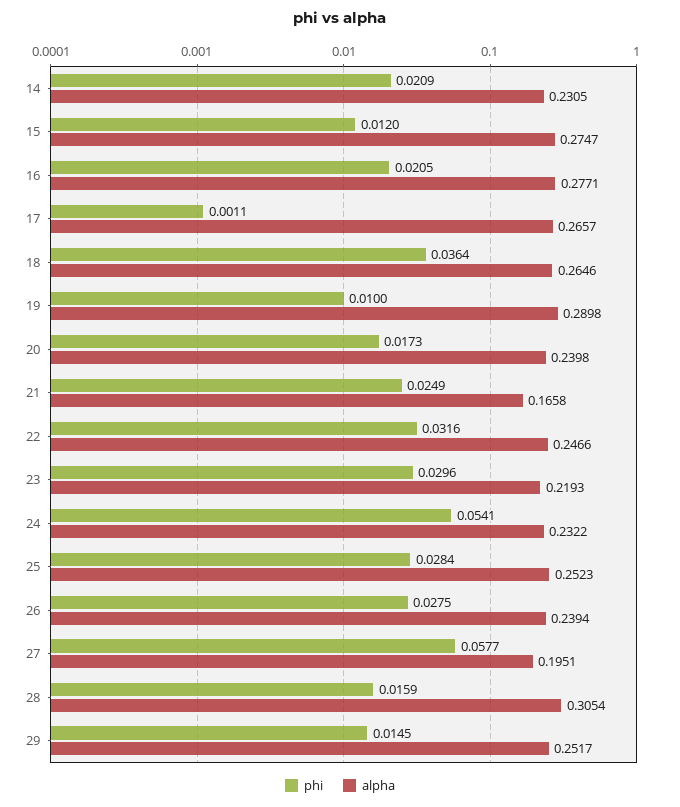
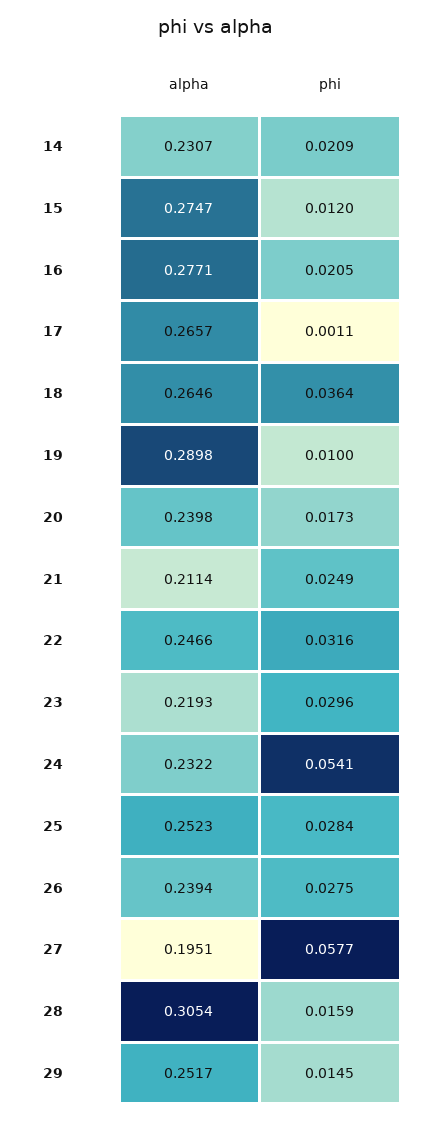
alpha, 14: 0.2305 -> 0.2307
alpha, 21: 0.1658 -> 0.2114

